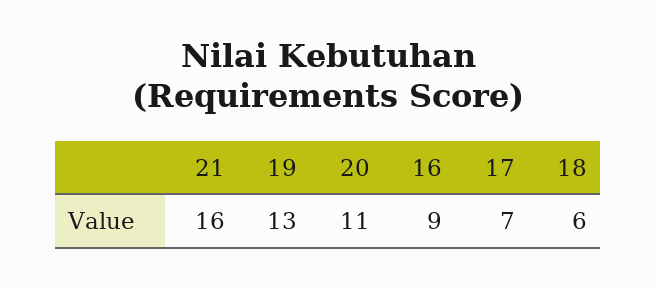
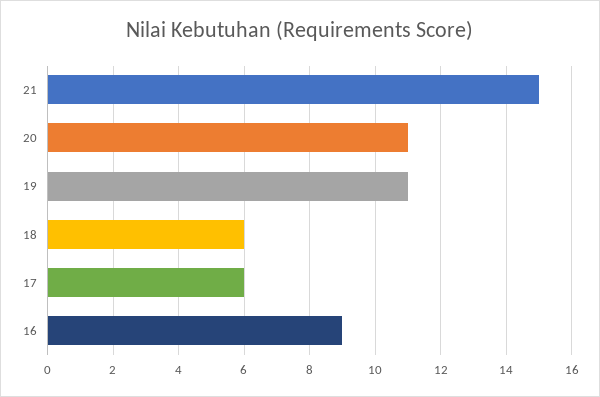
21: 16 -> 15
19: 13 -> 11
17: 7 -> 6

